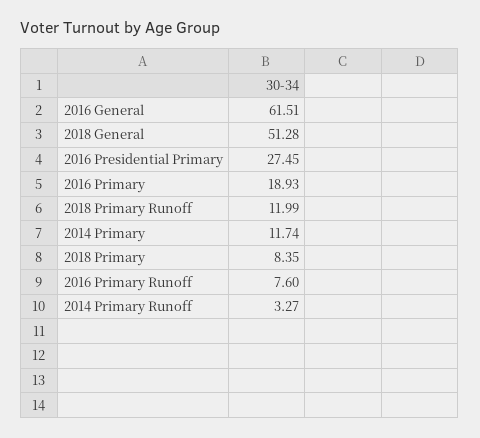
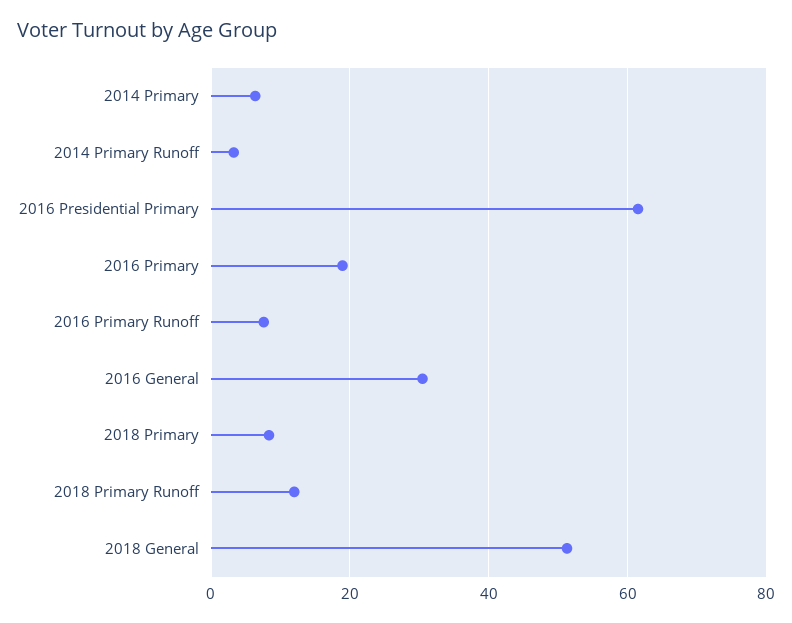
2016 General: 61.51 -> 30
2016 Presidential Primary: 27.45 -> 62
2014 Primary: 11.74 -> 6

